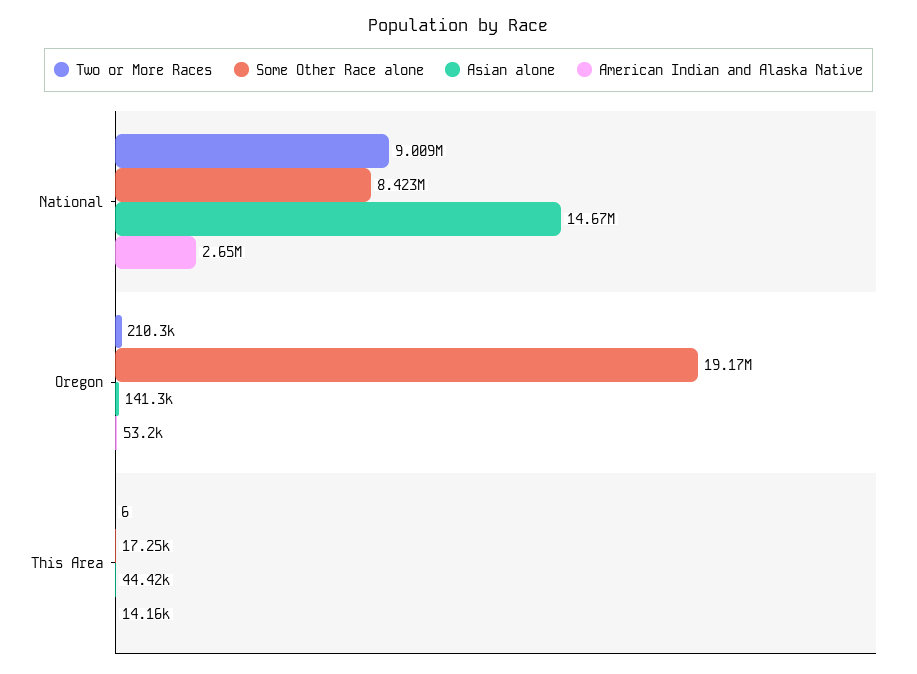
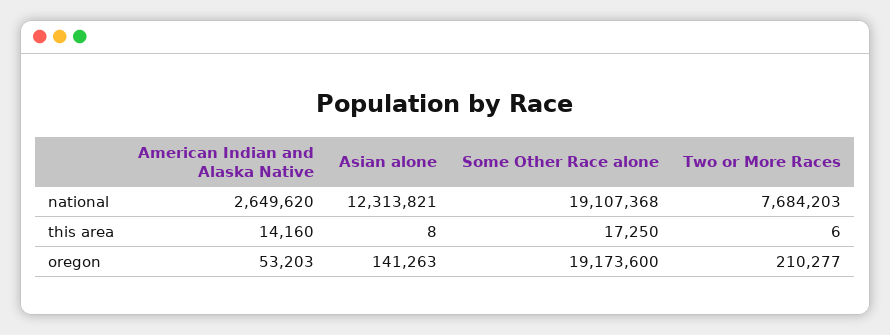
Two or More Races, National: 9009000 -> 7684203
Some Other Race alone, National: 8423000 -> 19107368
Asian alone, National: 14670000 -> 12313821
Asian alone, This Area: 44420 -> 8

